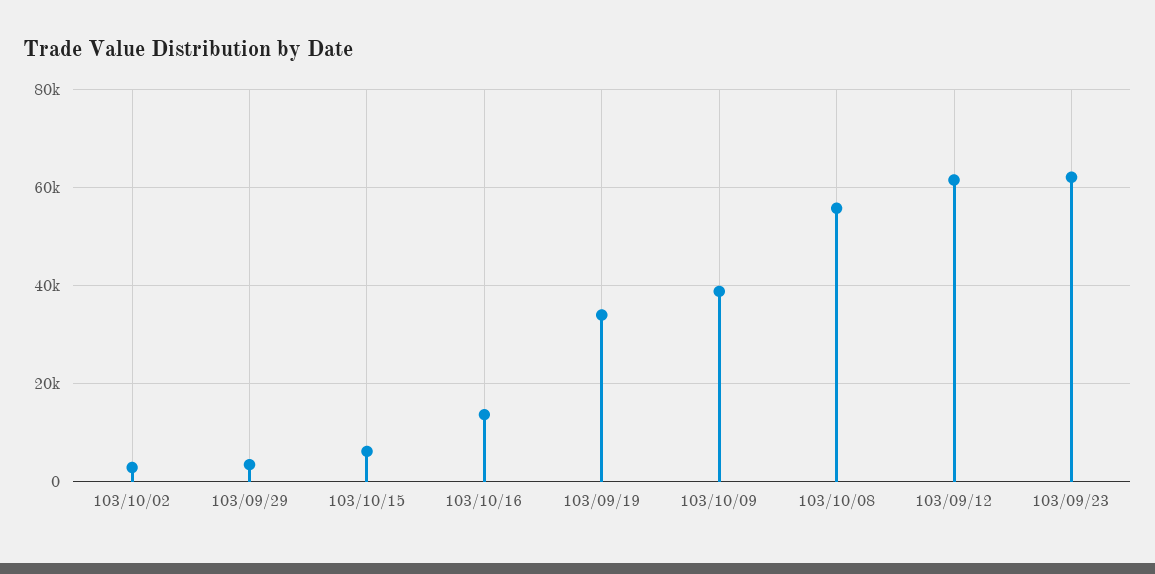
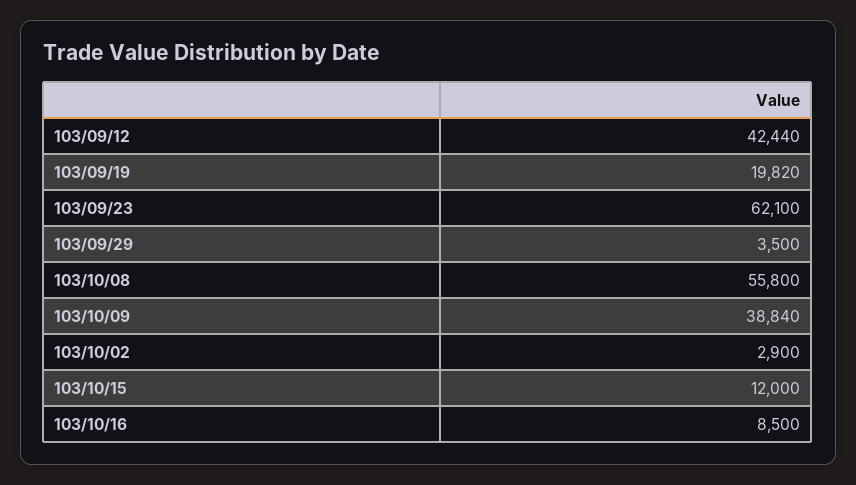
103/10/15: 6000 -> 12000
103/10/16: 14000 -> 8500
103/09/19: 34000 -> 19820
103/09/12: 62000 -> 42440

